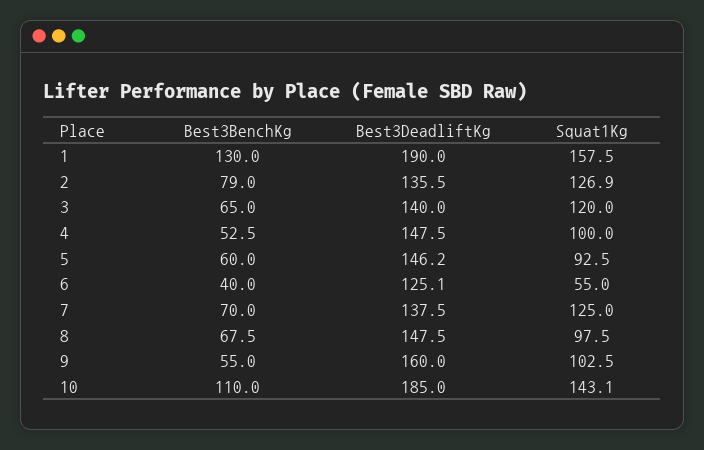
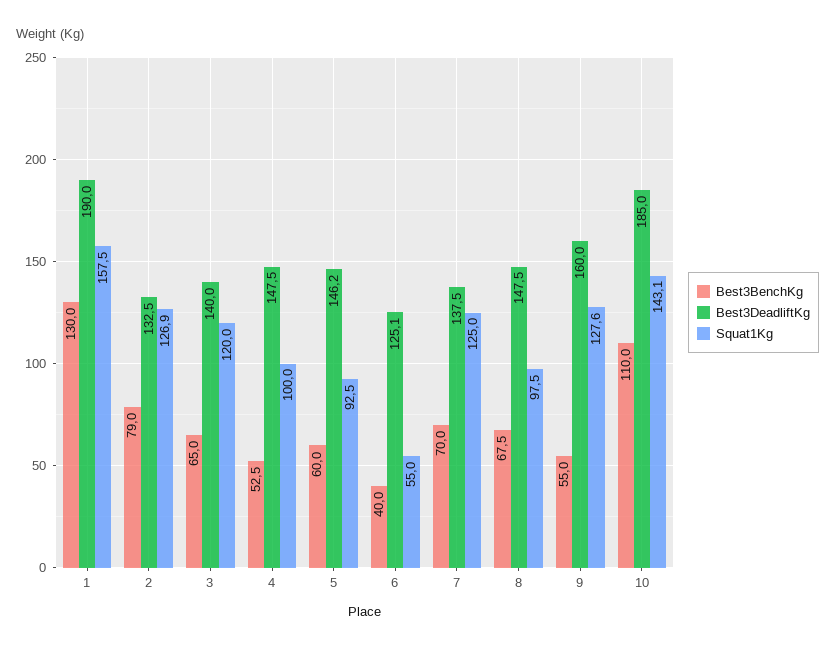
Best3DeadliftKg, 2: 135.5 -> 132.5
Squat1Kg, 9: 102.5 -> 127.6

